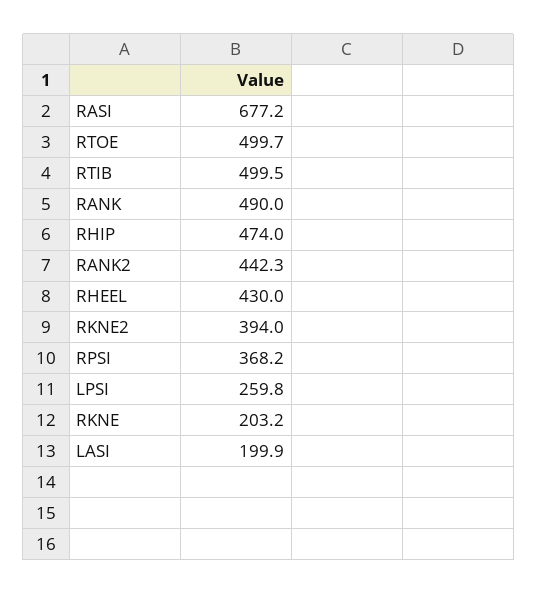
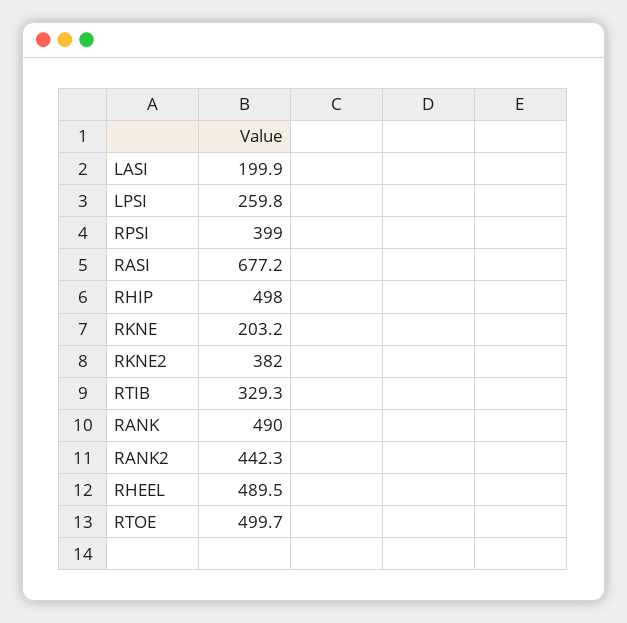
RTIB: 499.5 -> 329.3
RHIP: 474 -> 498
RHEEL: 430 -> 489.5
RKNE2: 394 -> 382
RPSI: 368.2 -> 399

